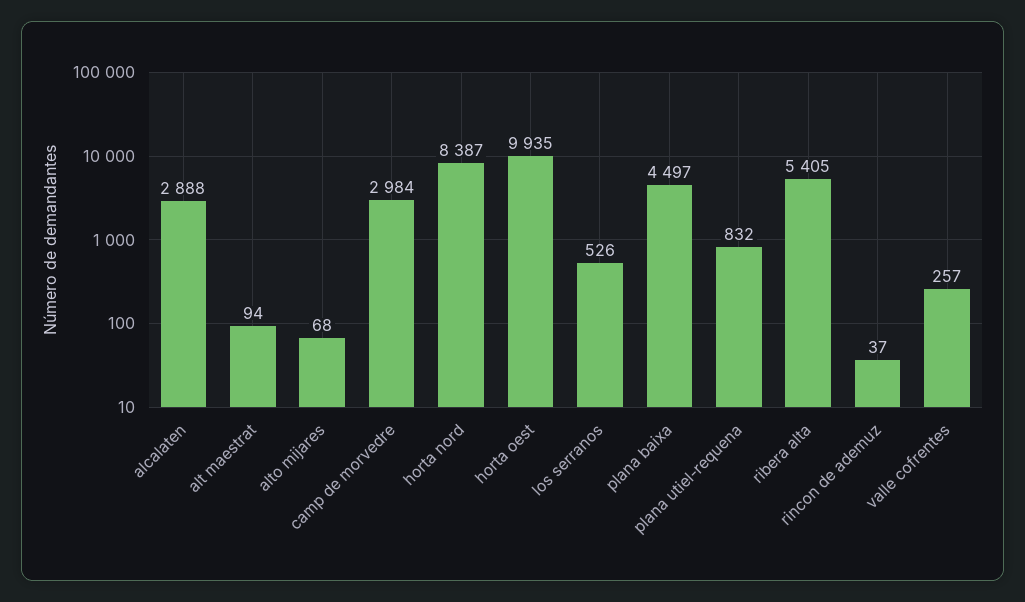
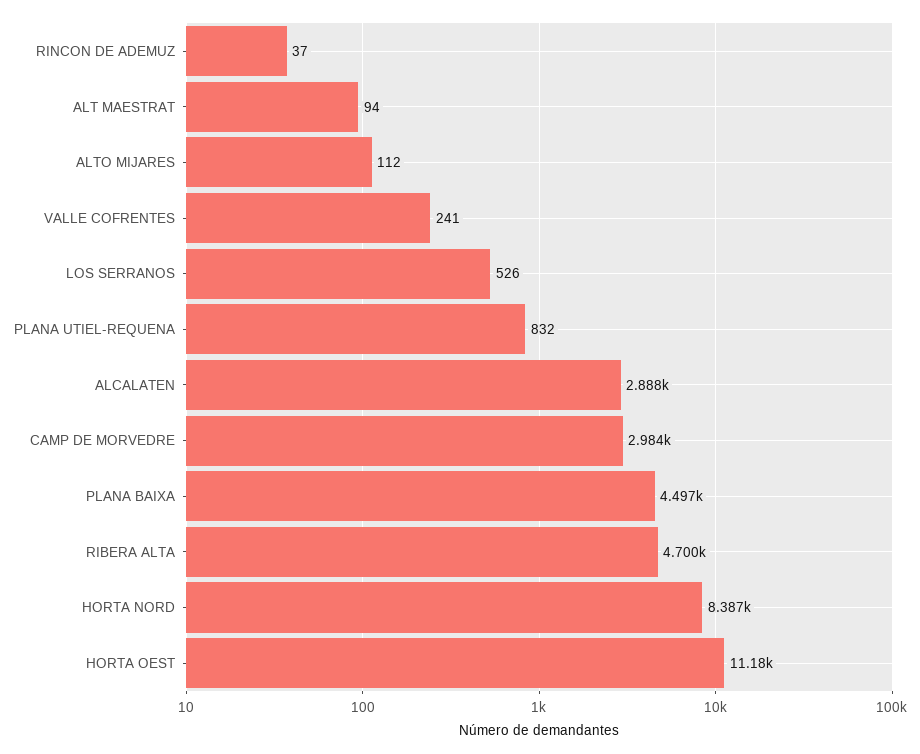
alto mijares: 68 -> 112
horta oest: 9935 -> 11180
ribera alta: 5405 -> 4700
valle cofrentes: 257 -> 241

